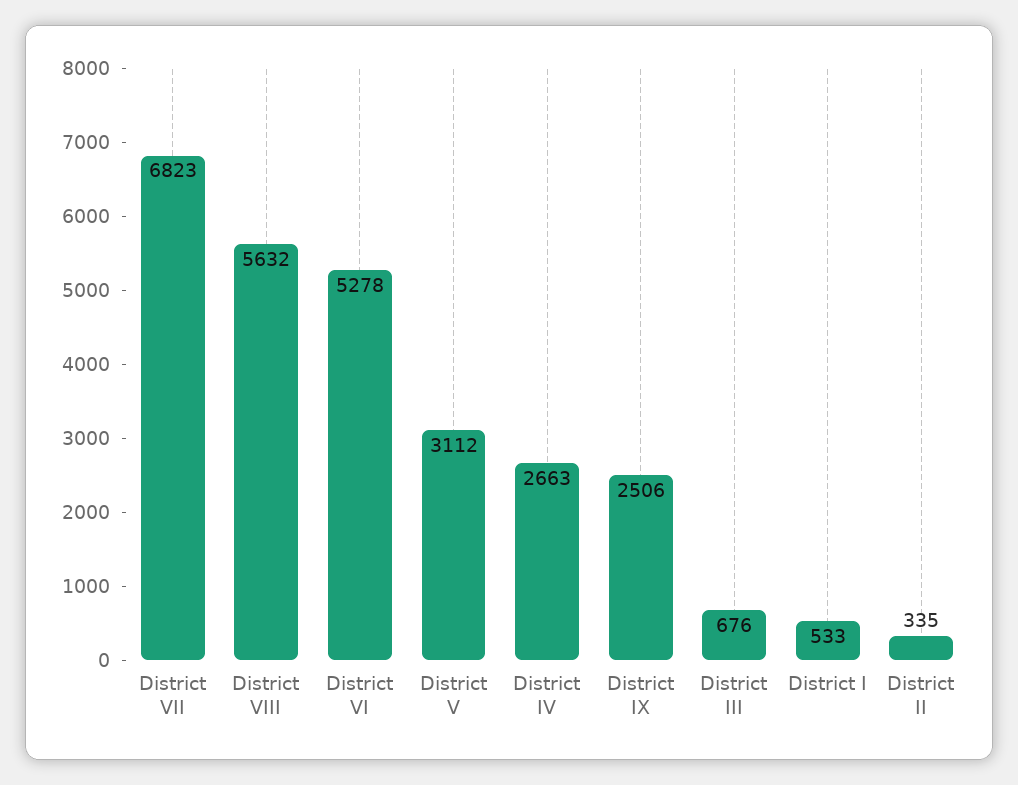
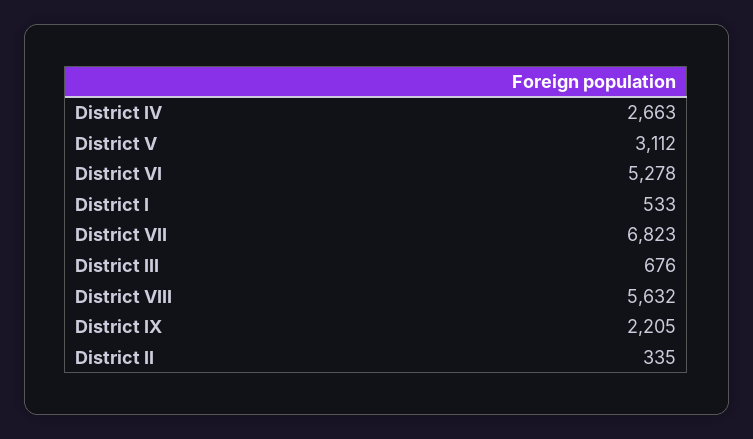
District IX: 2506 -> 2205

